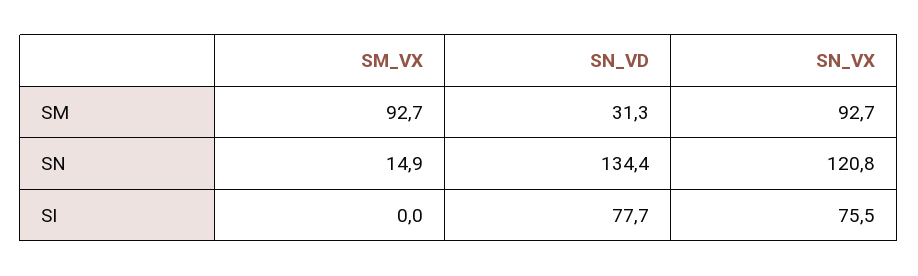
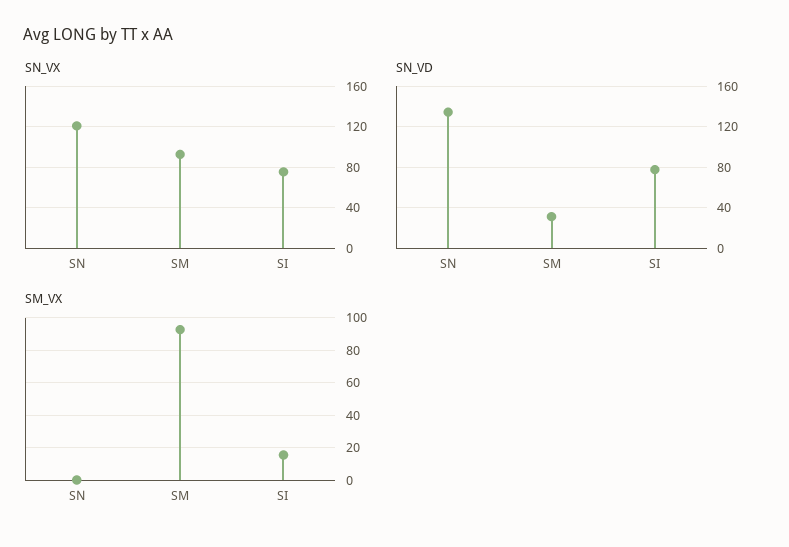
SM_VX, SN: 14.9 -> 0
SM_VX, SI: 0 -> 15

